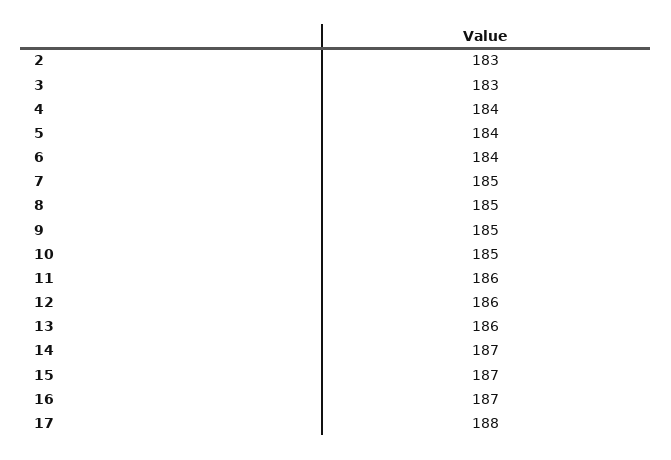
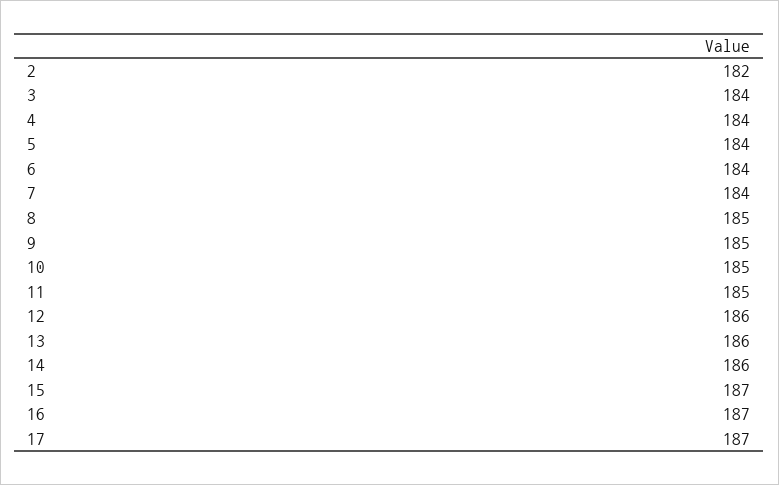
2: 183 -> 182
3: 183 -> 184
7: 185 -> 184
11: 186 -> 185
14: 187 -> 186
17: 188 -> 187

